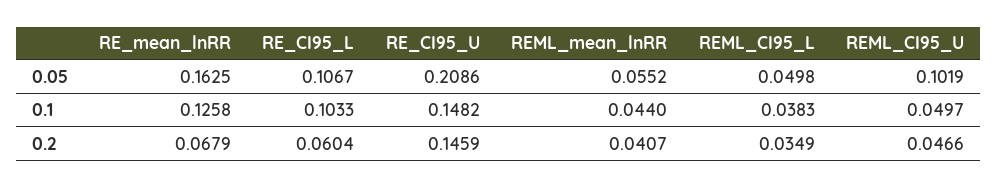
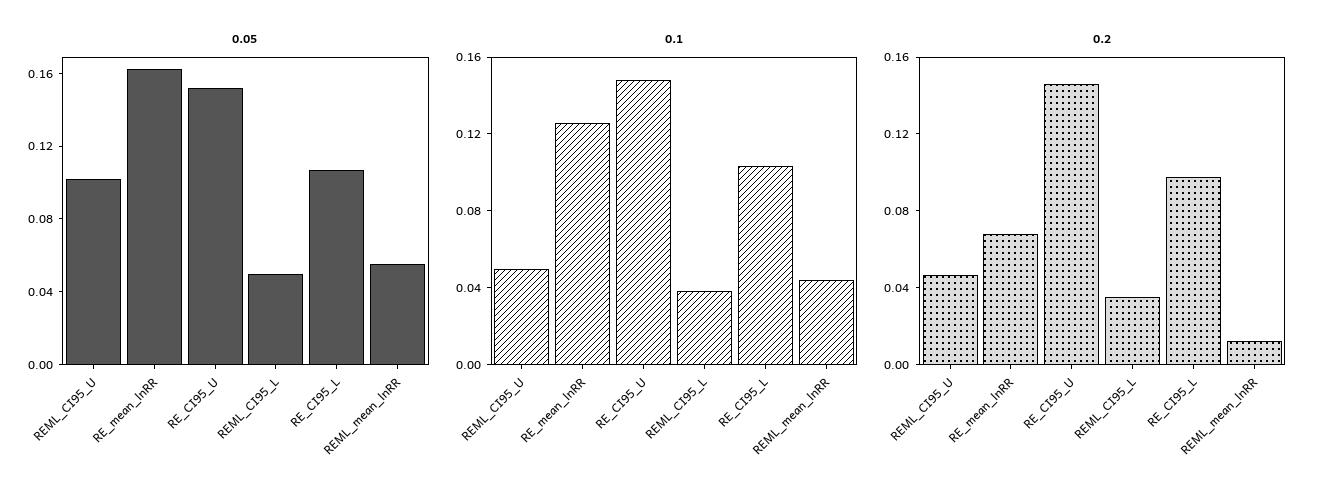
0.05, RE_CI95_U: 0.2086 -> 0.15
0.2, RE_CI95_L: 0.0604 -> 0.1
0.2, REML_mean_lnRR: 0.0407 -> 0.01

